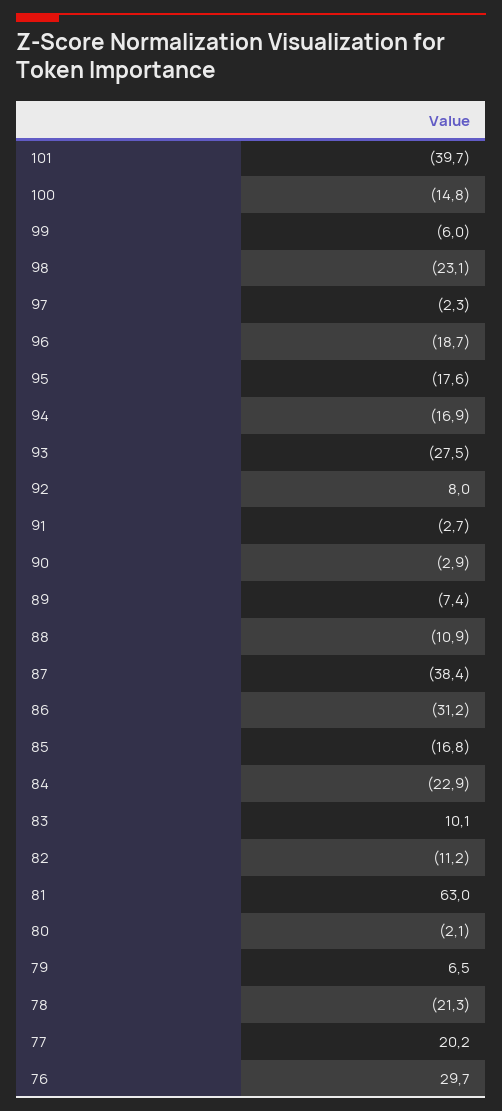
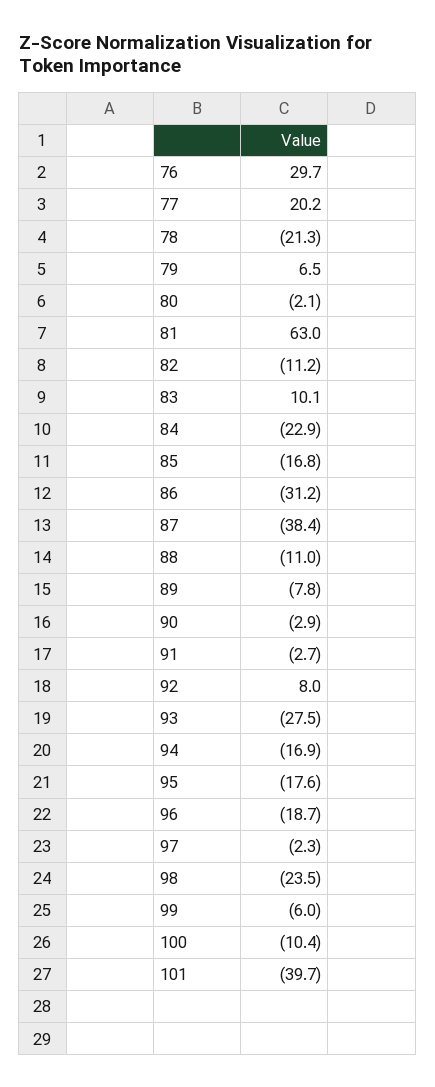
100: -14.8 -> -10.4
98: -23.1 -> -23.5
89: -7.4 -> -7.8
88: -10.9 -> -11

